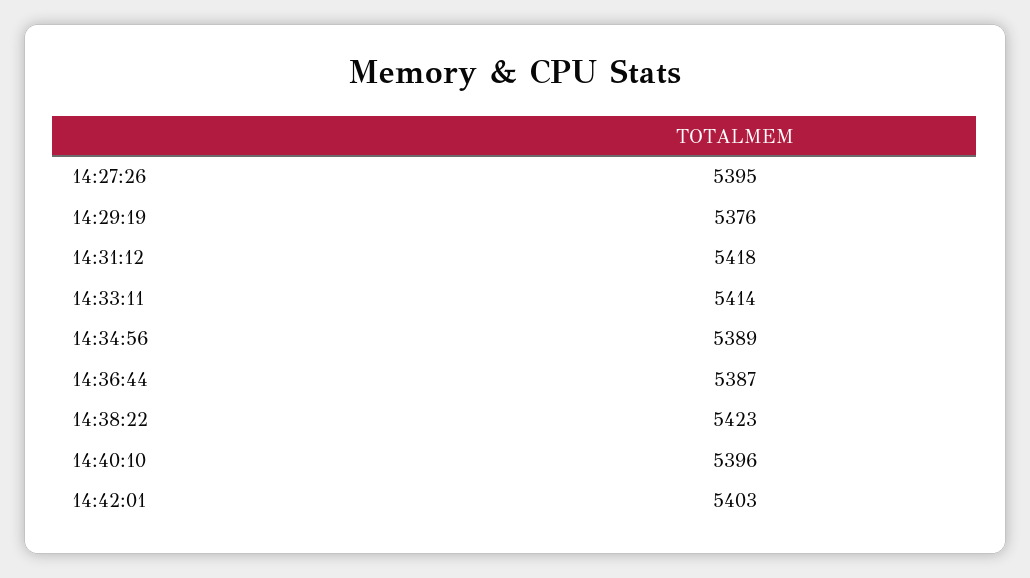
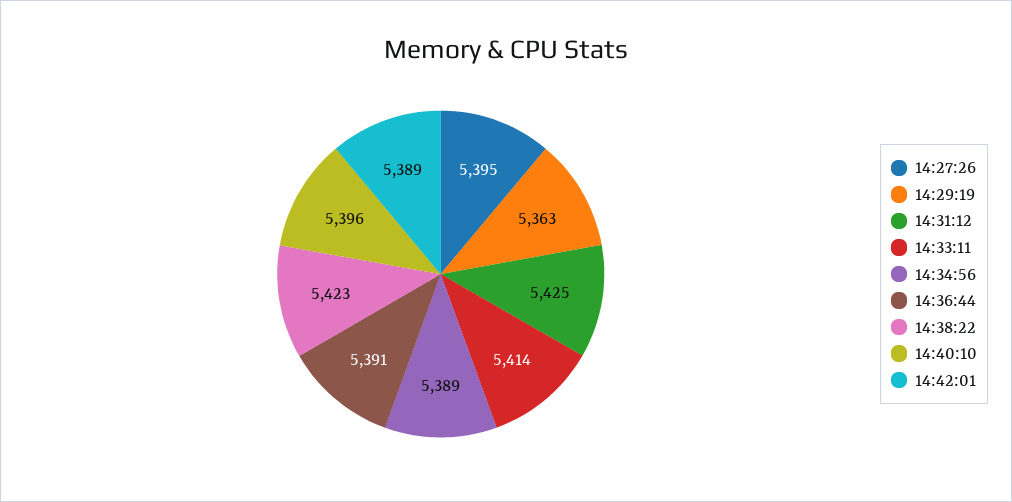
14:29:19: 5376 -> 5363
14:31:12: 5418 -> 5425
14:36:44: 5387 -> 5391
14:42:01: 5403 -> 5389

